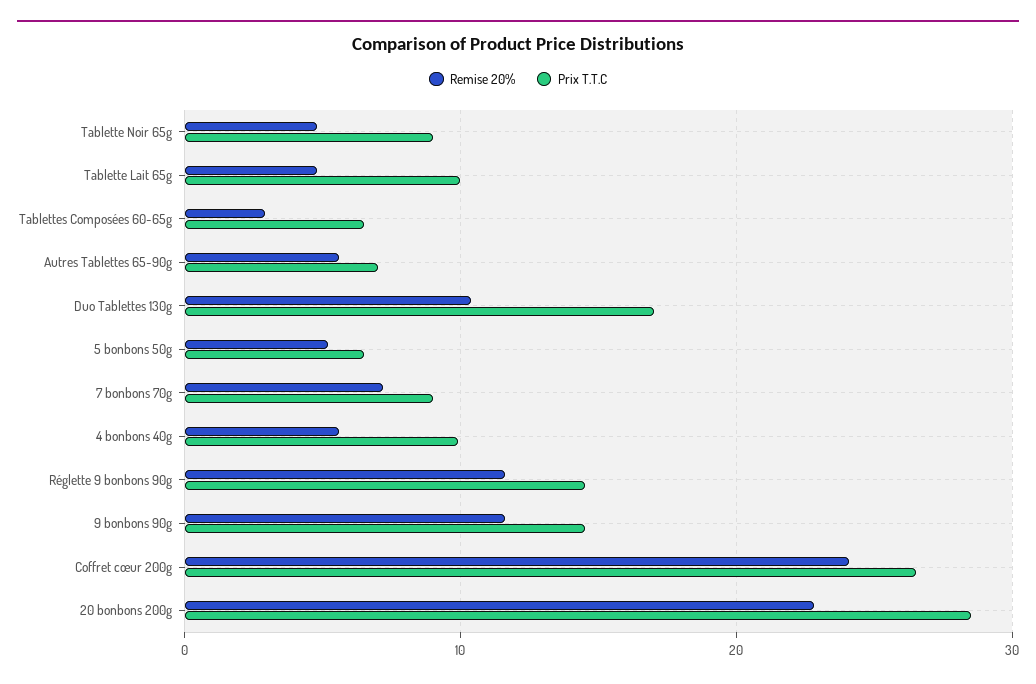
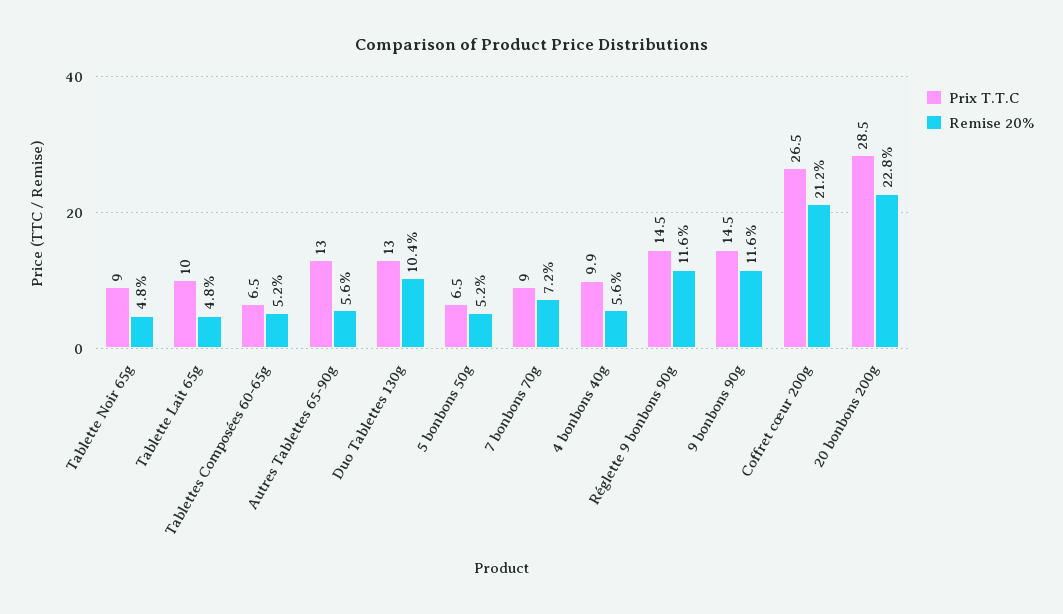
Remise 20%, Tablettes Composées 60-65g: 3 -> 5.2
Prix T.T.C, Autres Tablettes 65-90g: 7 -> 13
Prix T.T.C, Duo Tablettes 130g: 17 -> 13
Remise 20%, Coffret cœur 200g: 24 -> 21.2

